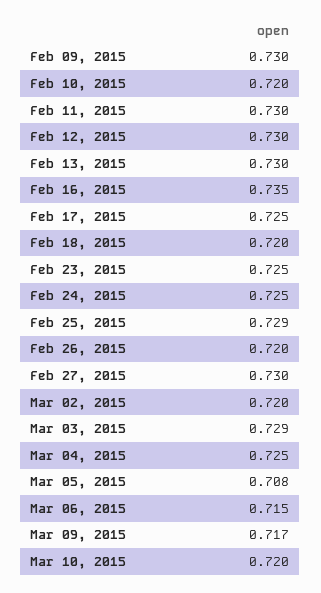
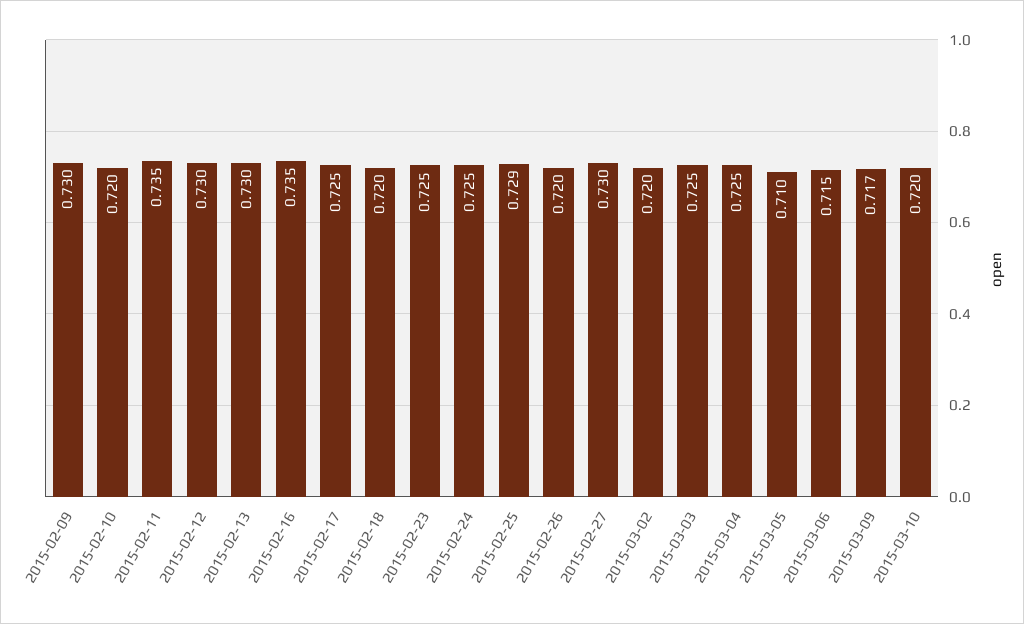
Feb 11, 2015: 0.73 -> 0.735
Mar 03, 2015: 0.729 -> 0.725
Mar 05, 2015: 0.708 -> 0.71

